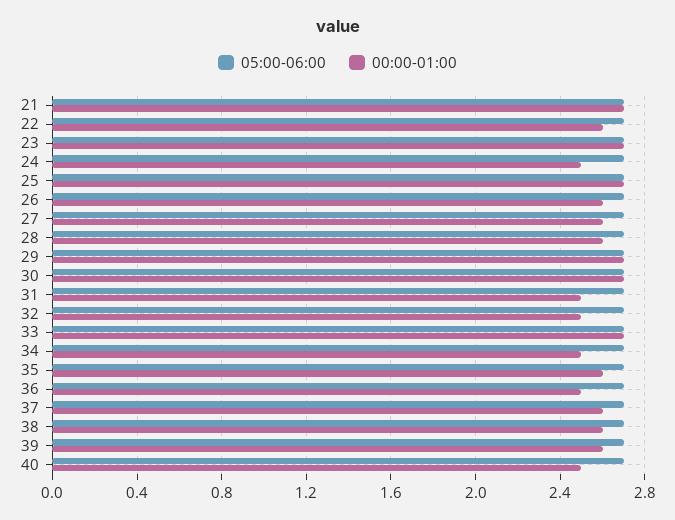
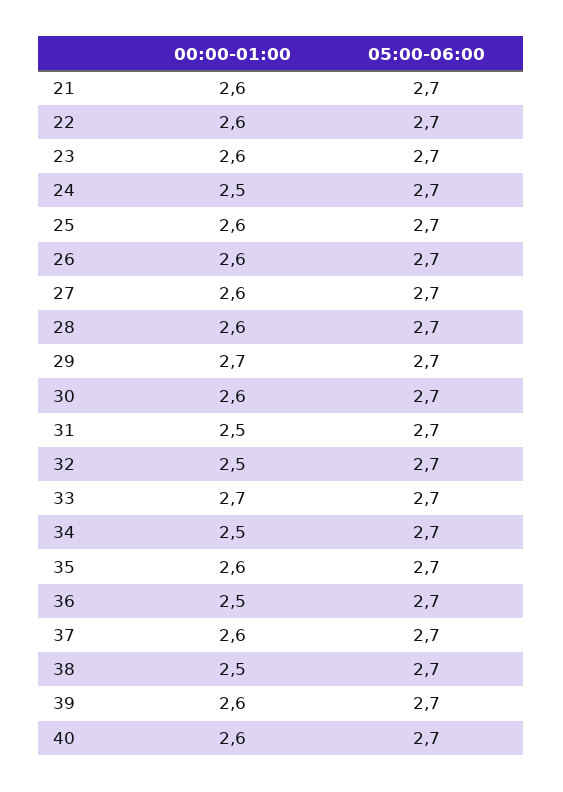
00:00-01:00, 21: 2.7 -> 2.6
00:00-01:00, 23: 2.7 -> 2.6
00:00-01:00, 25: 2.7 -> 2.6
00:00-01:00, 30: 2.7 -> 2.6
00:00-01:00, 38: 2.6 -> 2.5
00:00-01:00, 40: 2.5 -> 2.6

